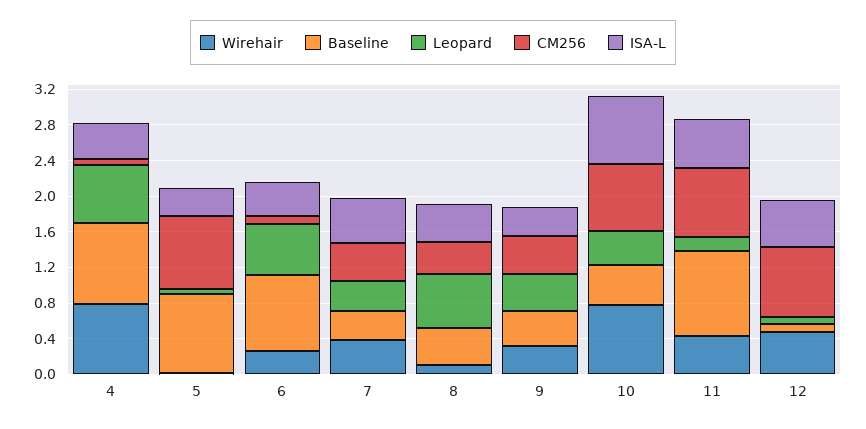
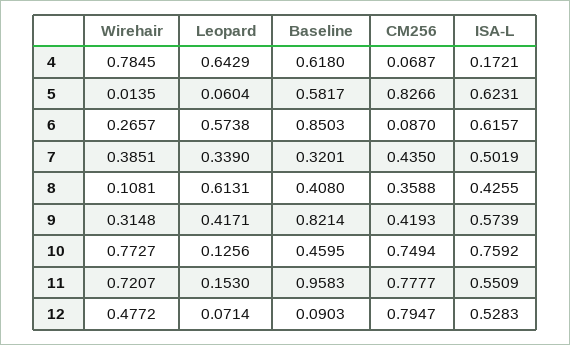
Baseline, 4: 0.9 -> 0.618
ISA-L, 4: 0.4 -> 0.1721
Baseline, 5: 0.9 -> 0.5817
ISA-L, 5: 0.3 -> 0.6231
ISA-L, 6: 0.4 -> 0.6157
Baseline, 9: 0.4 -> 0.8214
ISA-L, 9: 0.3 -> 0.5739
Leopard, 10: 0.4 -> 0.1256
Wirehair, 11: 0.4 -> 0.7207

